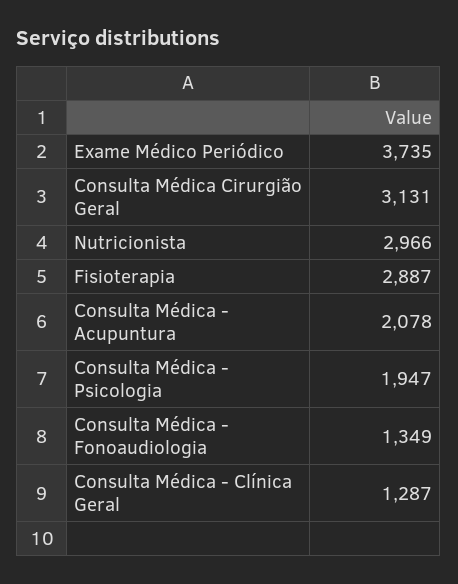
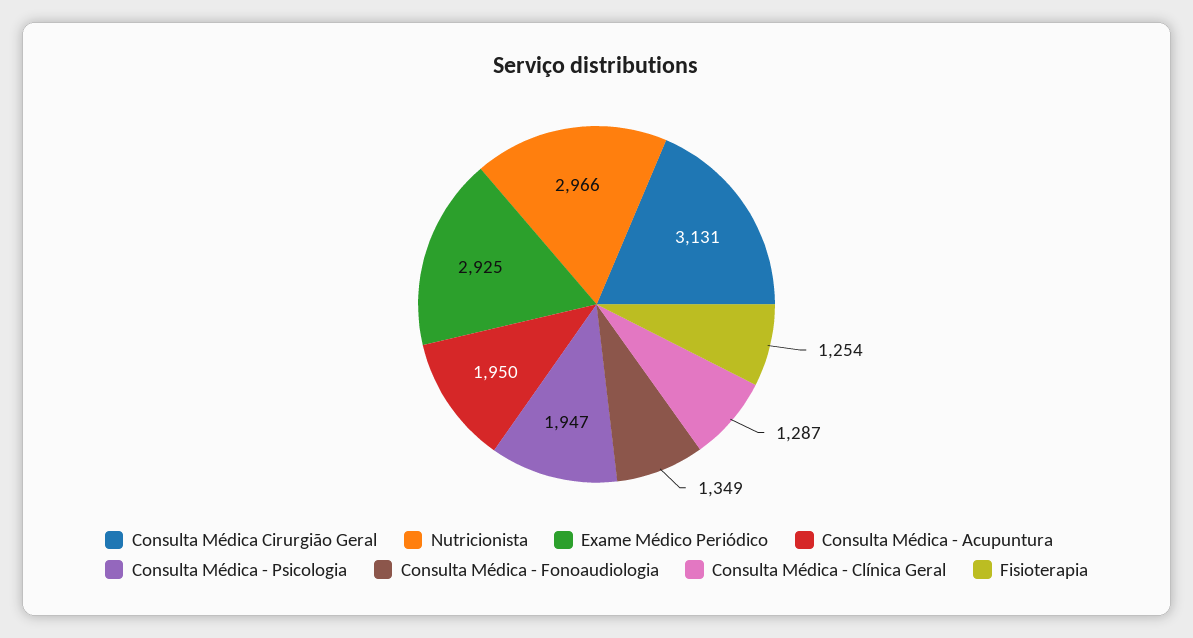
Exame Médico Periódico: 3735 -> 2925
Fisioterapia: 2887 -> 1254
Consulta Médica - Acupuntura: 2078 -> 1950

